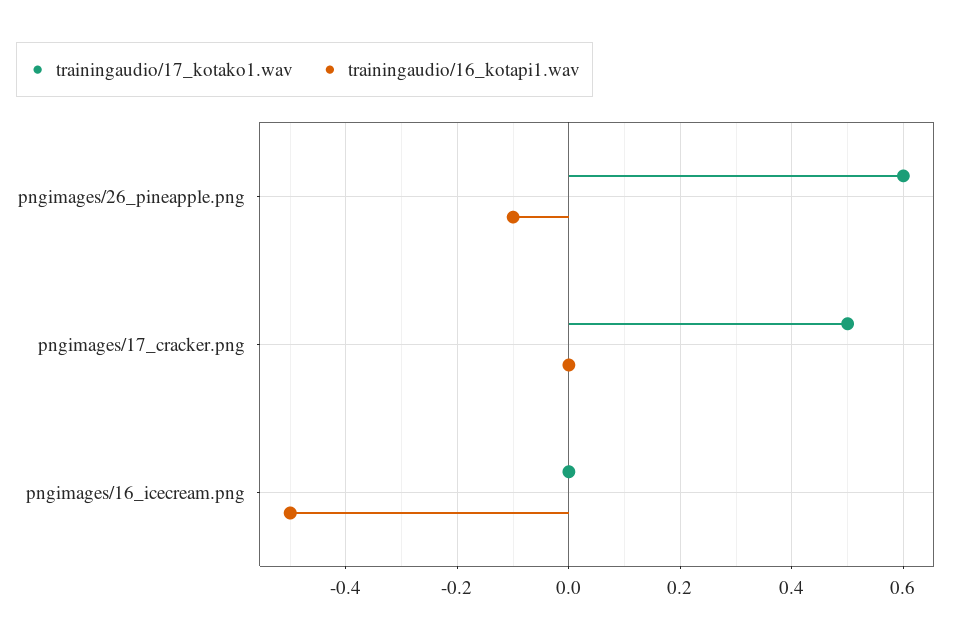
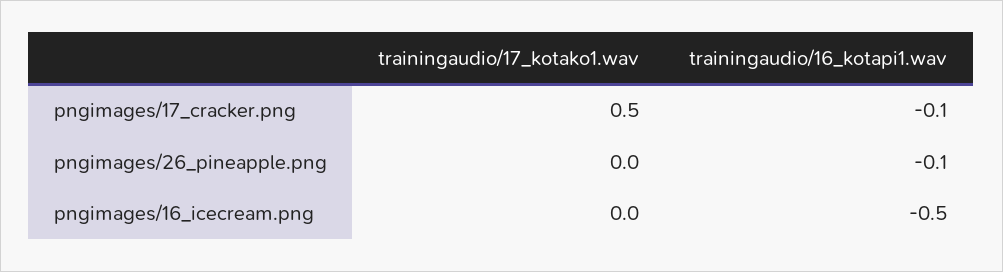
trainingaudio/17_kotako1.wav, pngimages/26_pineapple.png: 0.6 -> 0
trainingaudio/16_kotapi1.wav, pngimages/17_cracker.png: 0 -> -0.1

